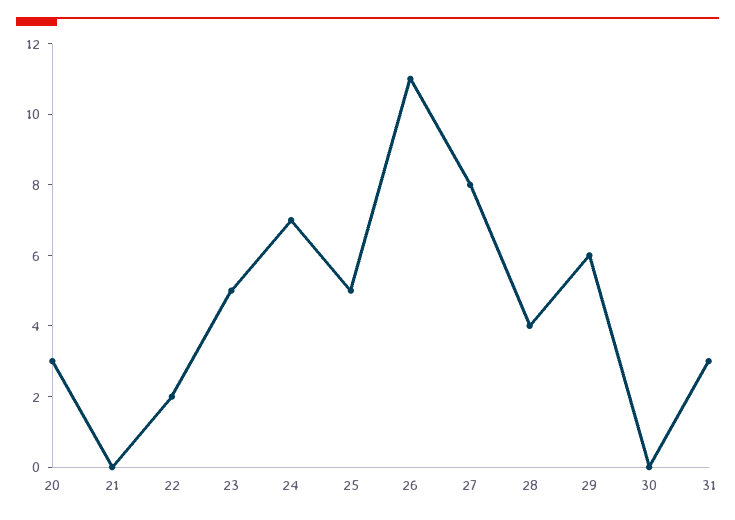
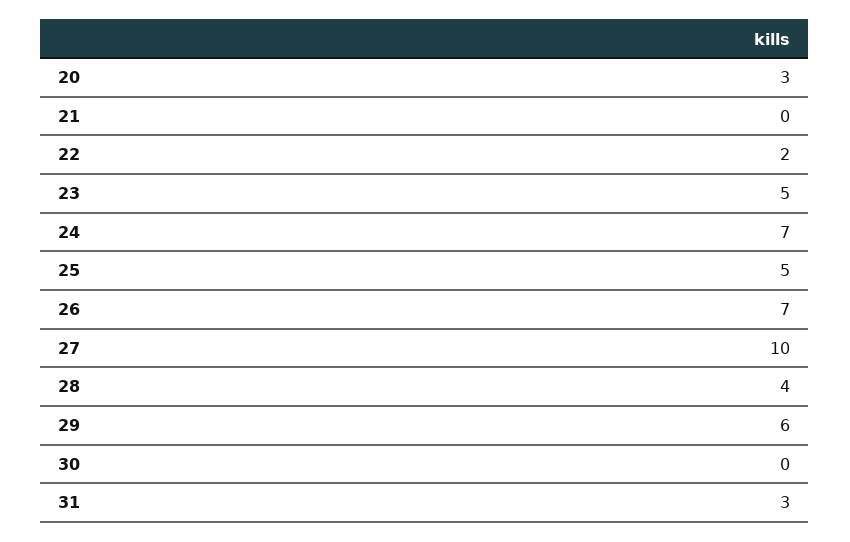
26: 11 -> 7
27: 8 -> 10

